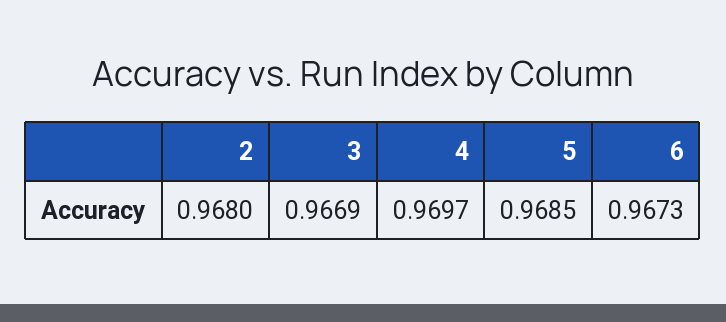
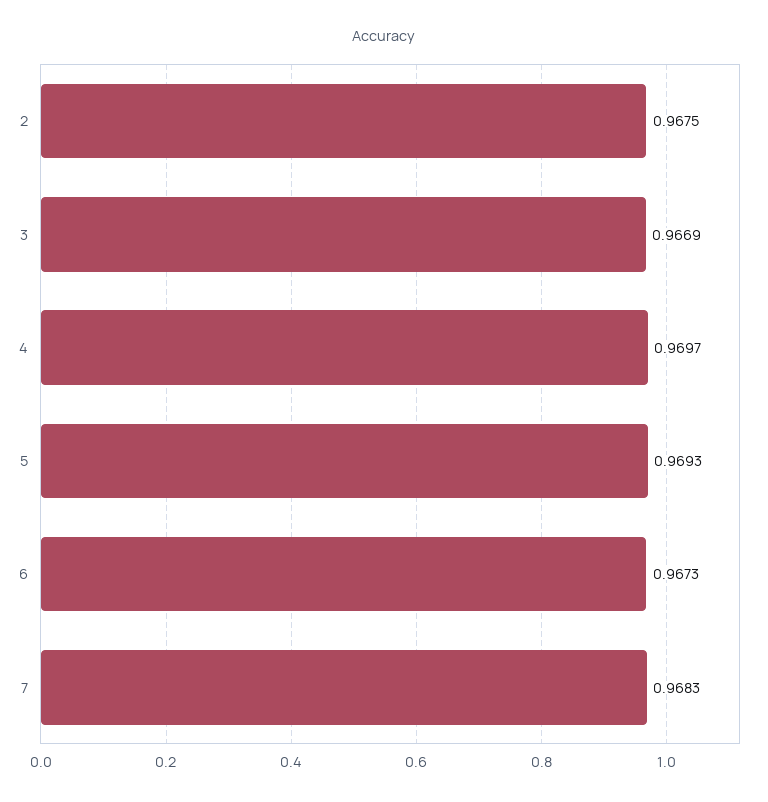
2: 0.968 -> 0.9675
5: 0.9685 -> 0.9693
7: none -> 0.9683

